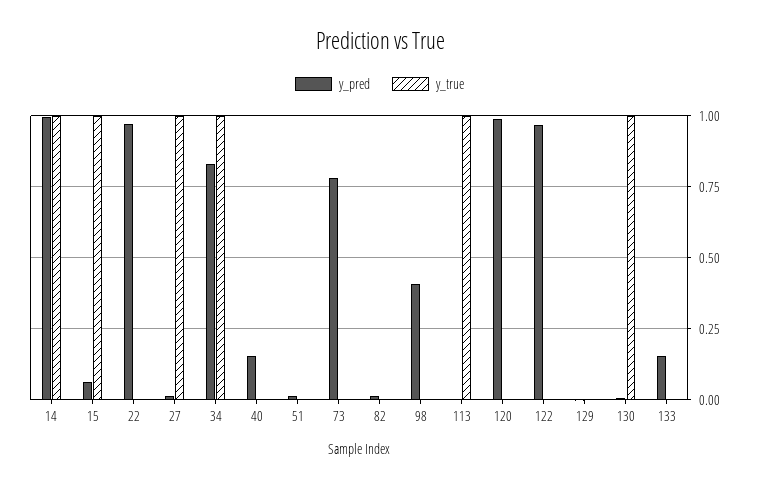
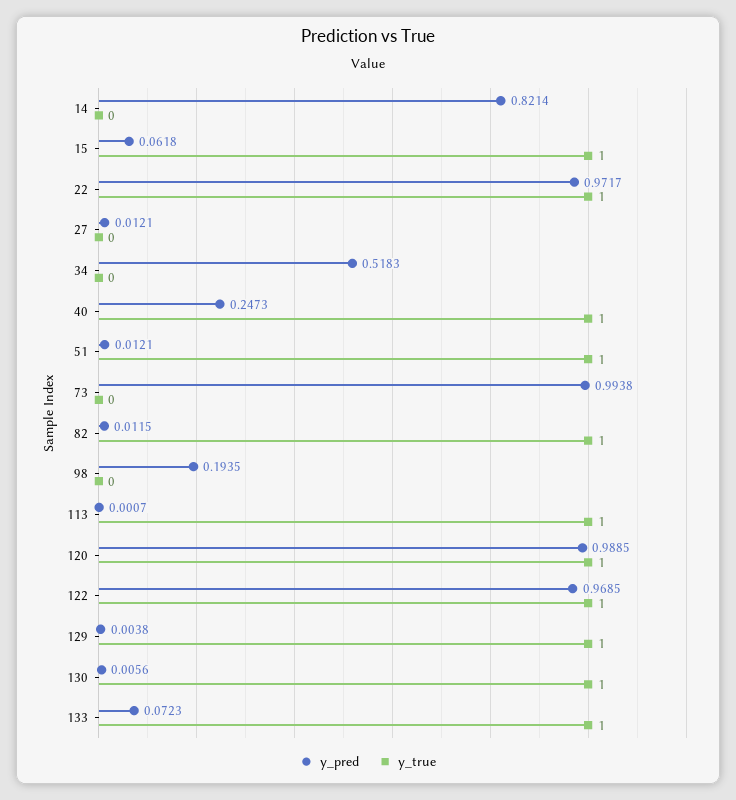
y_pred, 14: 1 -> 0.8214
y_true, 14: 1 -> 0
y_true, 22: 0 -> 1
y_true, 27: 1 -> 0
y_pred, 34: 0.825 -> 0.5183
y_true, 34: 1 -> 0
y_pred, 40: 0.15 -> 0.2473
y_true, 40: 0 -> 1
y_true, 51: 0 -> 1
y_pred, 73: 0.775 -> 0.9938
y_true, 82: 0 -> 1
y_pred, 98: 0.4 -> 0.1935
y_true, 120: 0 -> 1
y_true, 122: 0 -> 1
y_true, 129: 0 -> 1
y_pred, 133: 0.15 -> 0.0723
y_true, 133: 0 -> 1

